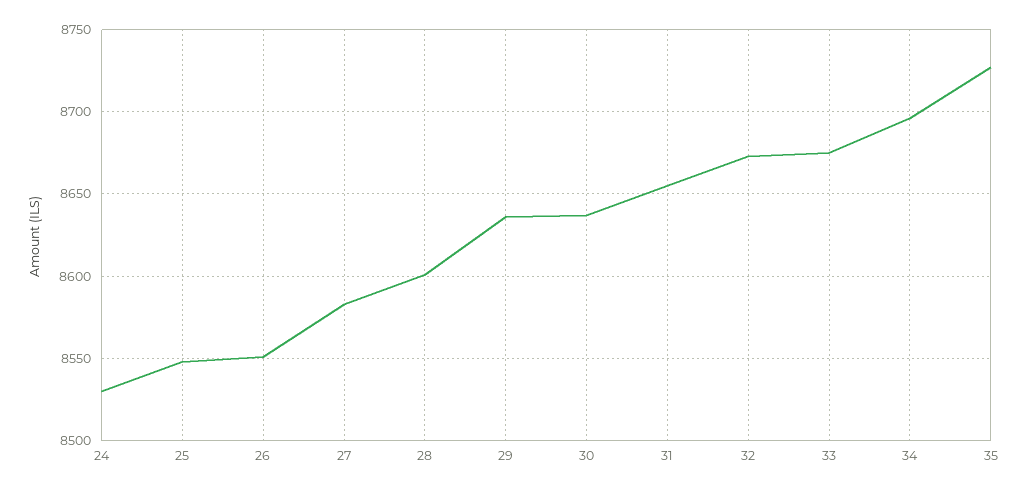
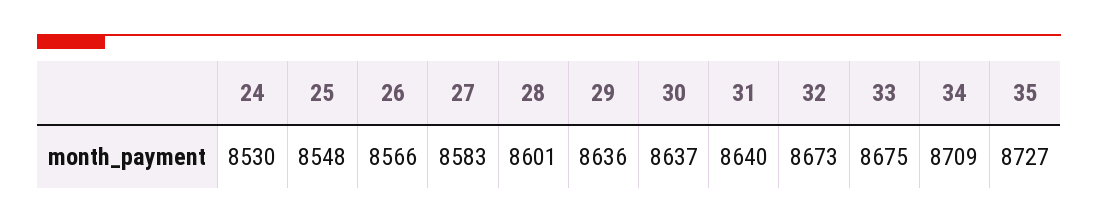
26: 8550 -> 8566
31: 8655 -> 8640
34: 8695 -> 8709

